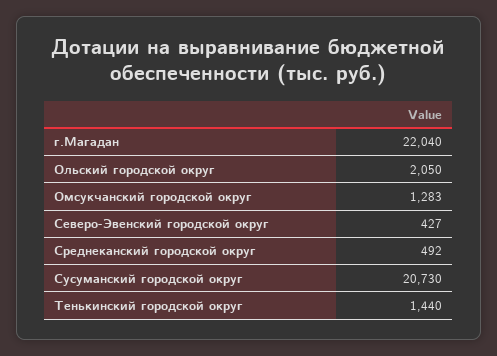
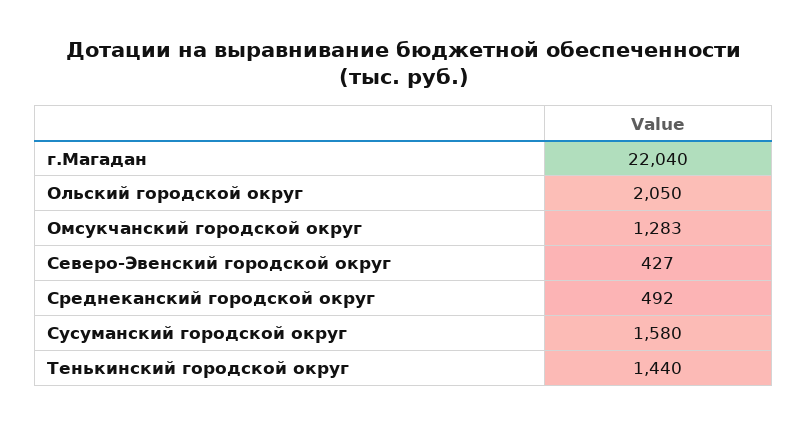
Сусуманский городской округ: 20730 -> 1580

